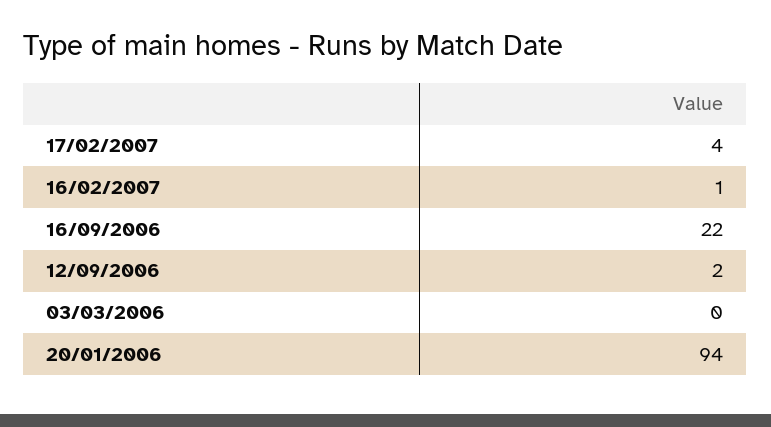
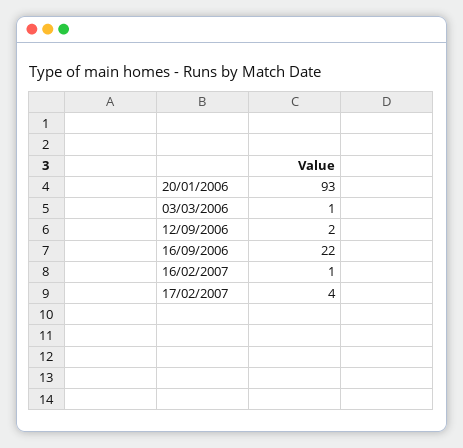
03/03/2006: 0 -> 1
20/01/2006: 94 -> 93

